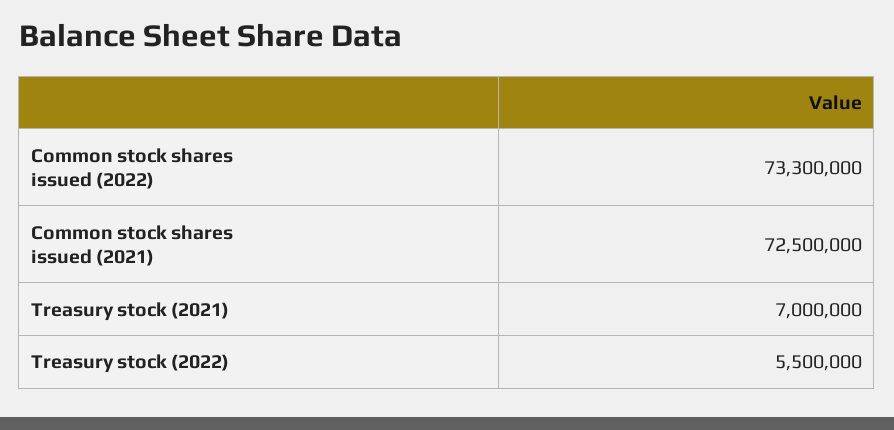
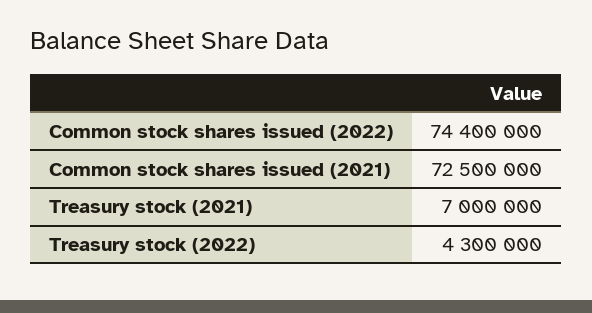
Common stock shares issued (2022): 73300000 -> 74400000
Treasury stock (2022): 5500000 -> 4300000

